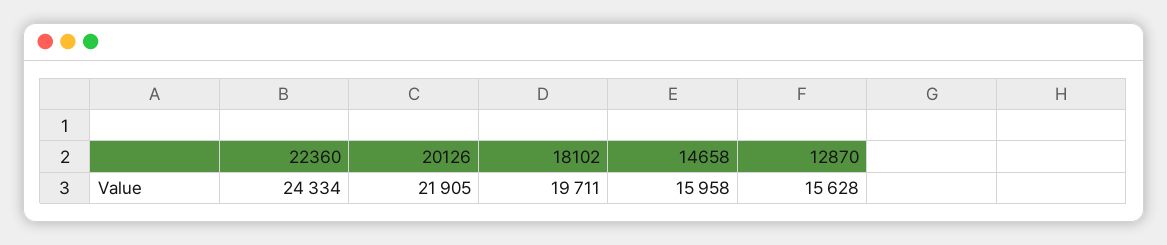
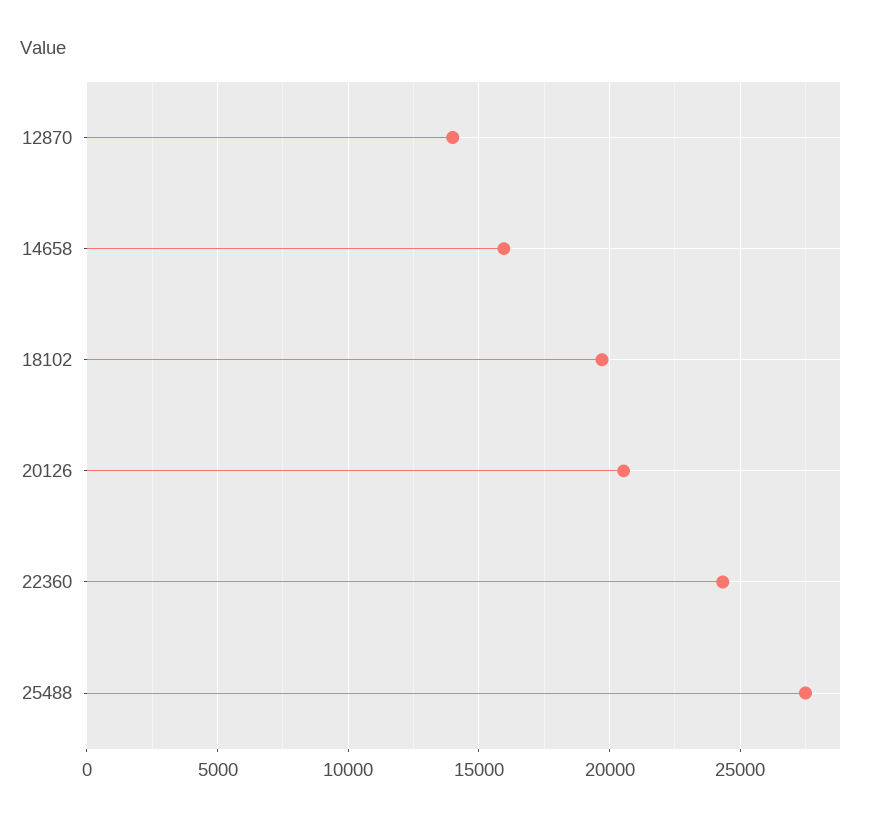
20126: 21905 -> 20500
12870: 15628 -> 14000
25488: none -> 27500

